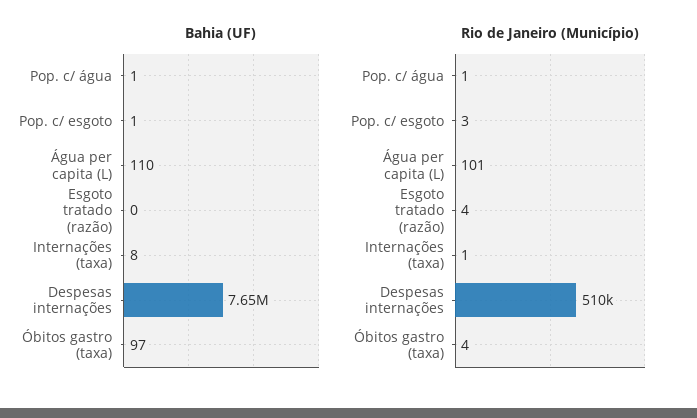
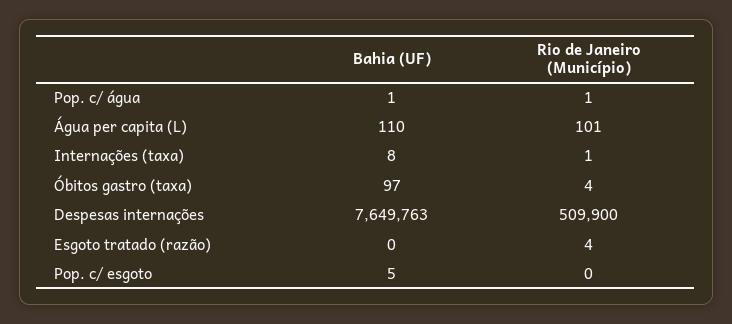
Bahia (UF), Pop. c/ esgoto: 1 -> 5
Rio de Janeiro (Município), Pop. c/ esgoto: 3 -> 0

